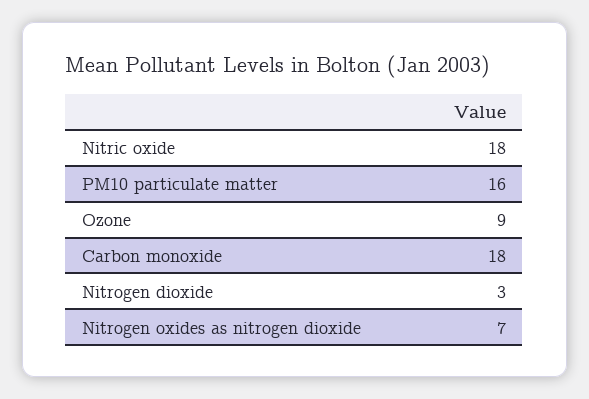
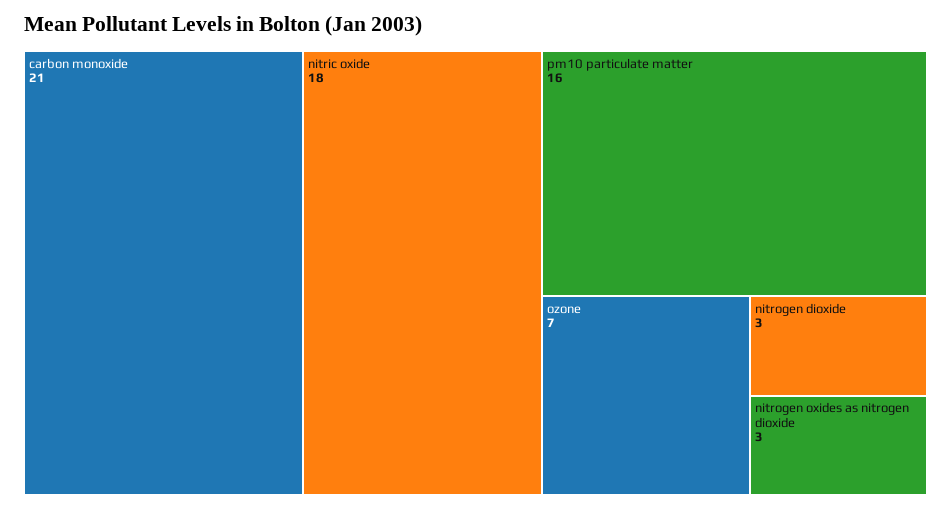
Ozone: 9 -> 7
Carbon monoxide: 18 -> 21
Nitrogen oxides as nitrogen dioxide: 7 -> 3

